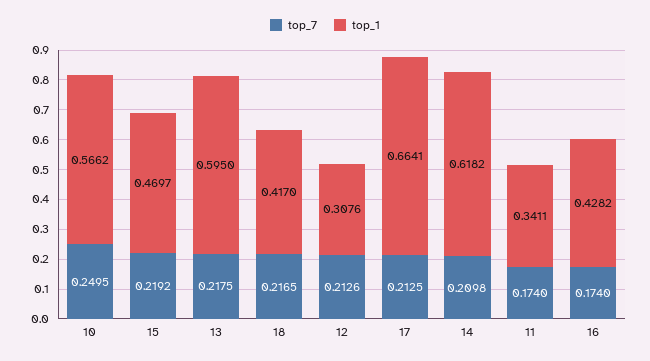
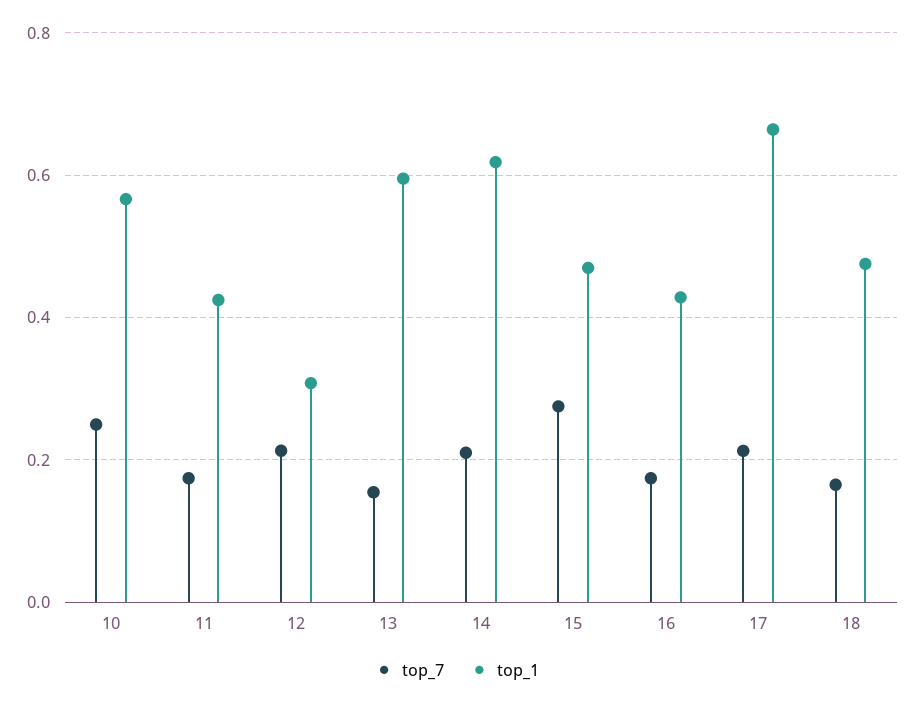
top_7, 15: 0.2192 -> 0.28
top_7, 13: 0.2175 -> 0.16
top_7, 18: 0.2165 -> 0.16
top_1, 18: 0.417 -> 0.48
top_1, 11: 0.3411 -> 0.42

